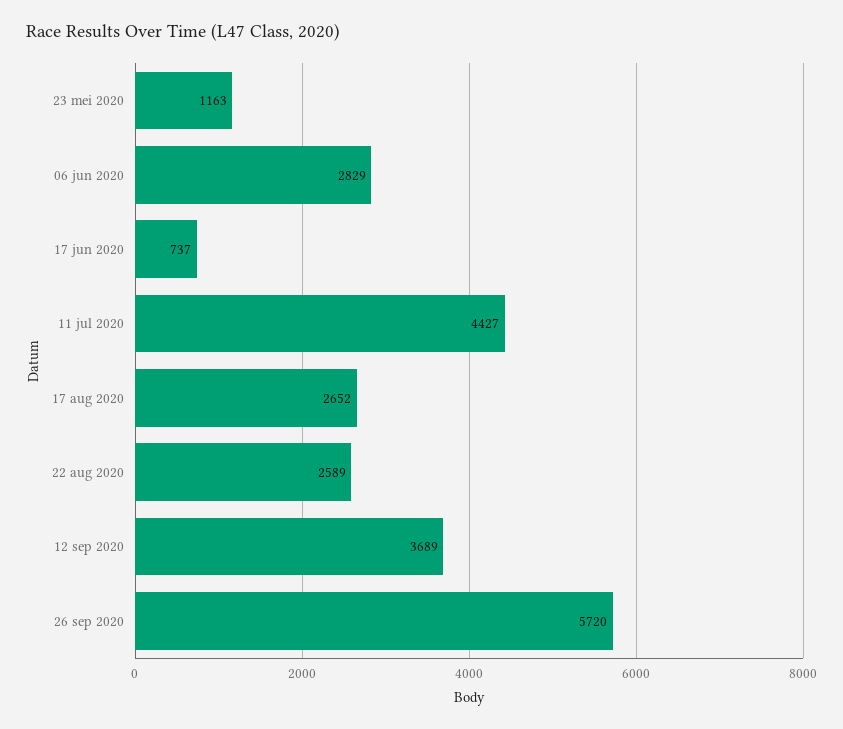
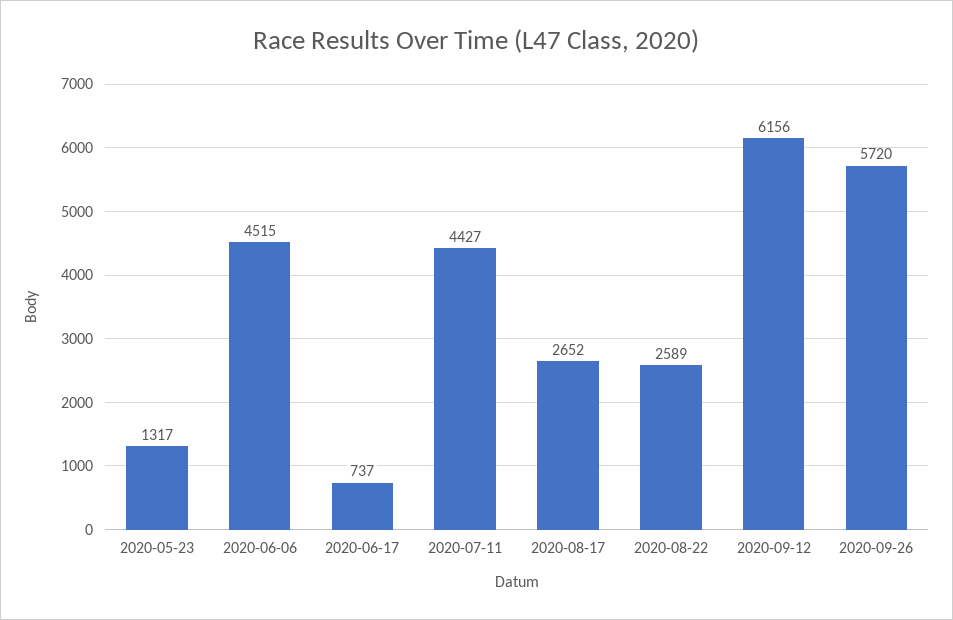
23 mei 2020: 1163 -> 1317
06 jun 2020: 2829 -> 4515
12 sep 2020: 3689 -> 6156

